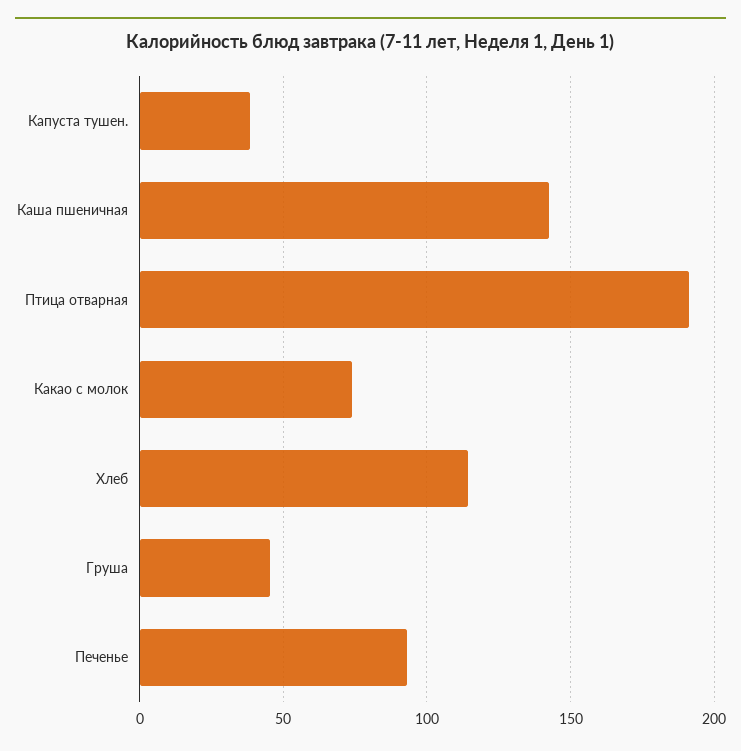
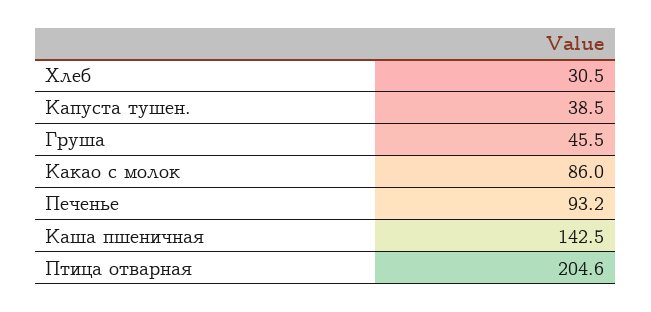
Птица отварная: 190 -> 204.6
Какао с молок: 75 -> 86
Хлеб: 115 -> 30.5

